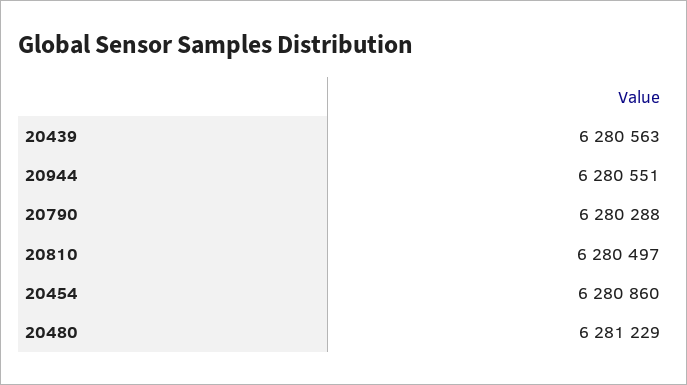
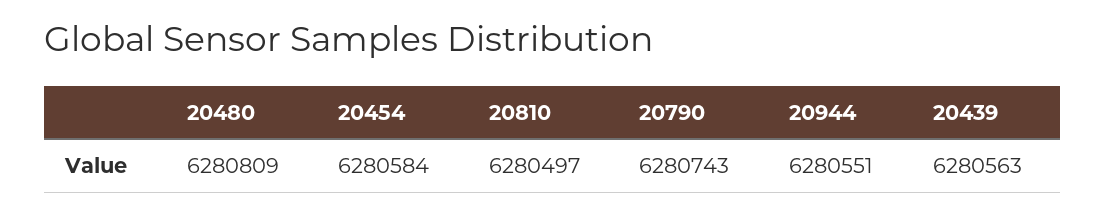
20790: 6280288 -> 6280743
20454: 6280860 -> 6280584
20480: 6281229 -> 6280809

